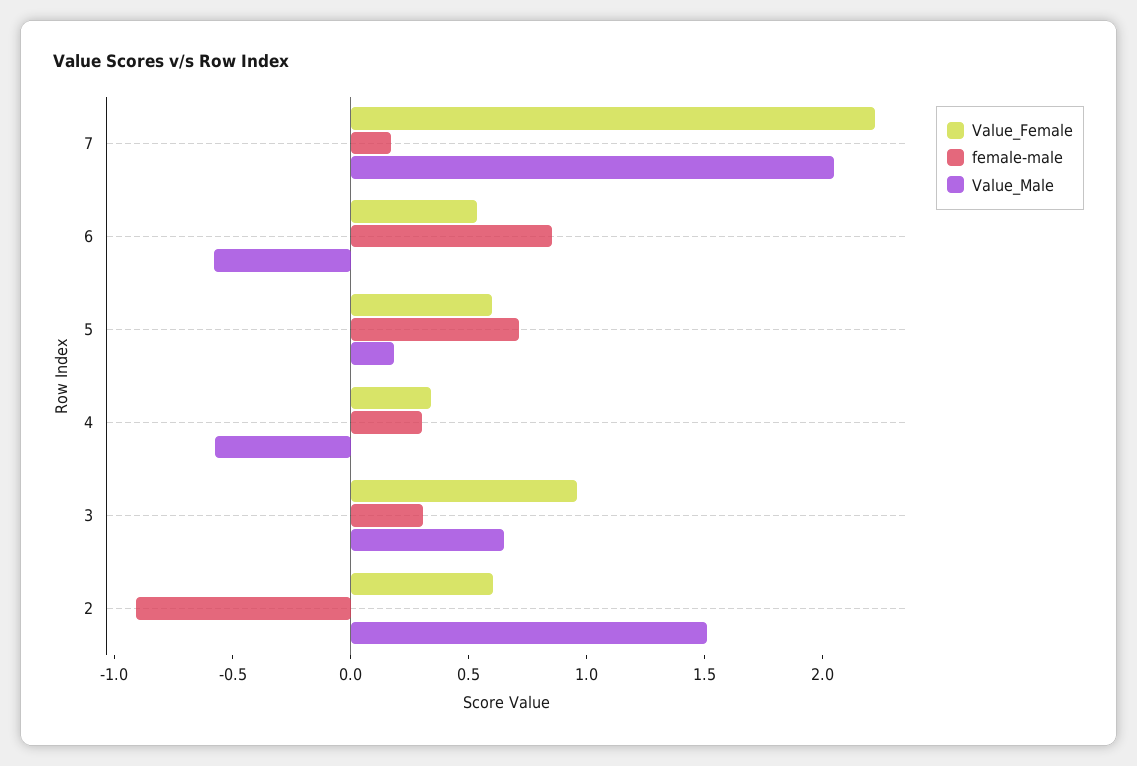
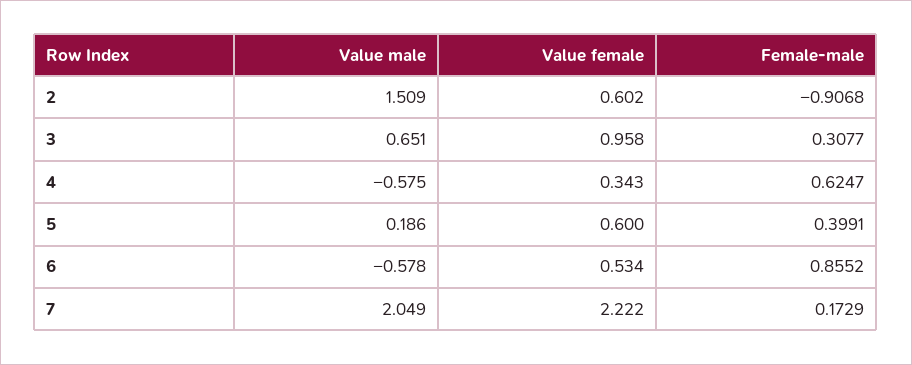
female-male, 5: 0.7 -> 0.3991
female-male, 4: 0.3 -> 0.6247

